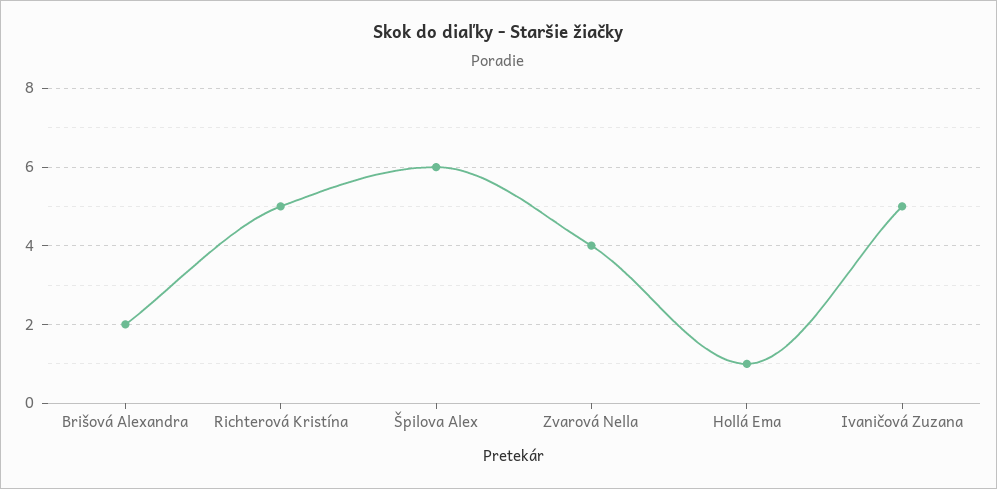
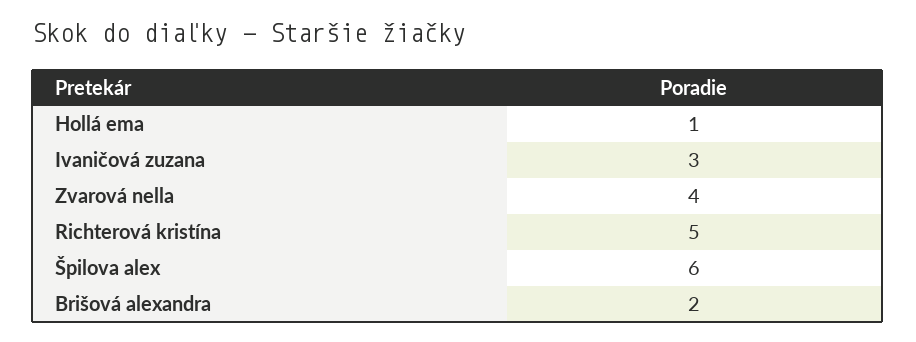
Ivaničová Zuzana: 5 -> 3

